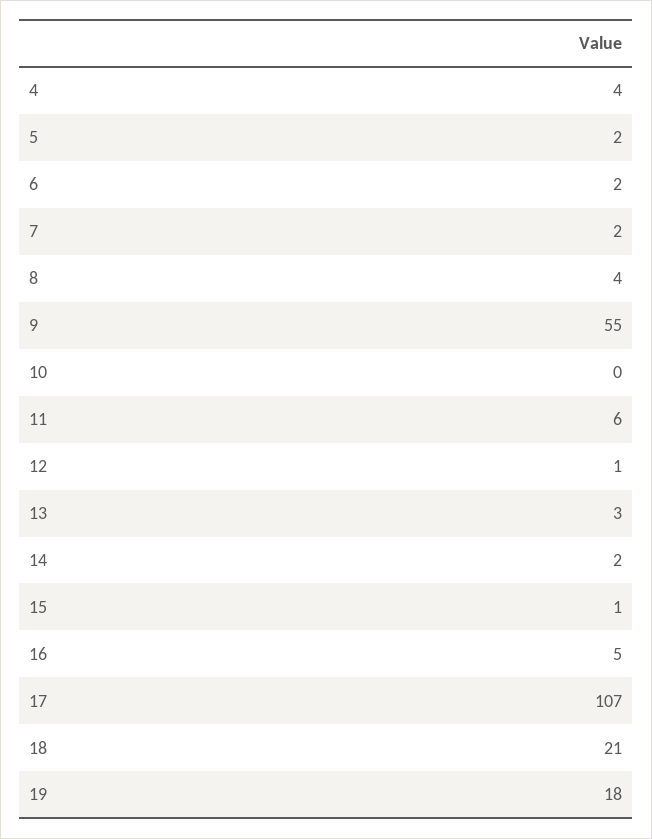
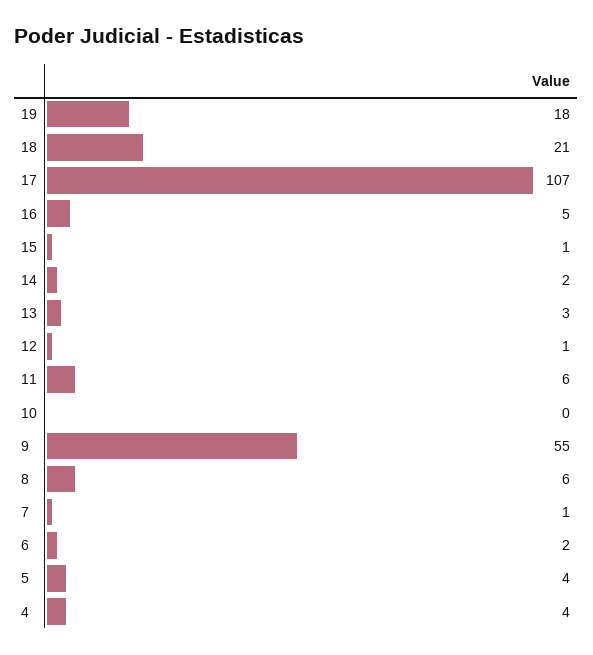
5: 2 -> 4
7: 2 -> 1
8: 4 -> 6

